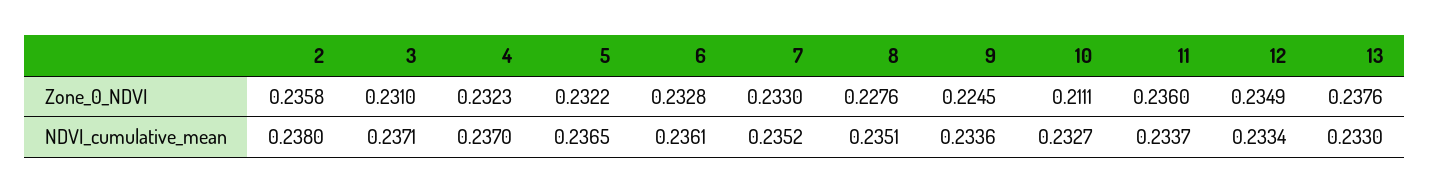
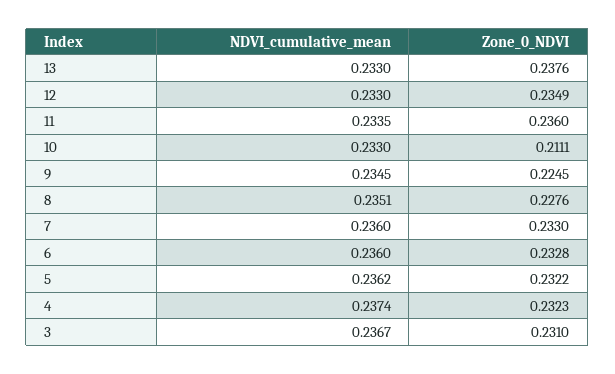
2, Zone_0_NDVI: 0.2358 -> none
2, NDVI_cumulative_mean: 0.238 -> none
3, NDVI_cumulative_mean: 0.2371 -> 0.2367
4, NDVI_cumulative_mean: 0.237 -> 0.2374
5, NDVI_cumulative_mean: 0.2365 -> 0.2362
6, NDVI_cumulative_mean: 0.2361 -> 0.236
7, NDVI_cumulative_mean: 0.2352 -> 0.236
9, NDVI_cumulative_mean: 0.2336 -> 0.2345
10, NDVI_cumulative_mean: 0.2327 -> 0.233
11, NDVI_cumulative_mean: 0.2337 -> 0.2335
12, NDVI_cumulative_mean: 0.2334 -> 0.233

